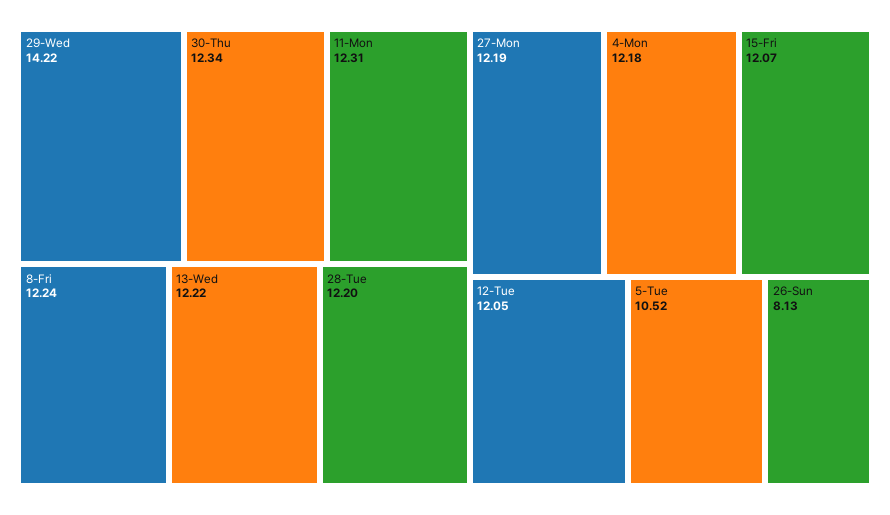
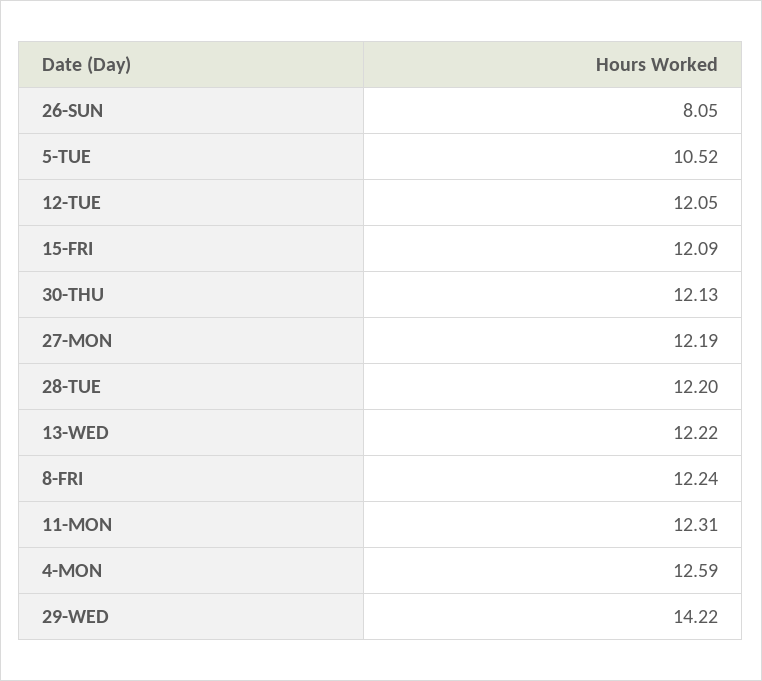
30-Thu: 12.34 -> 12.13
4-Mon: 12.18 -> 12.59
15-Fri: 12.07 -> 12.09
26-Sun: 8.13 -> 8.05

